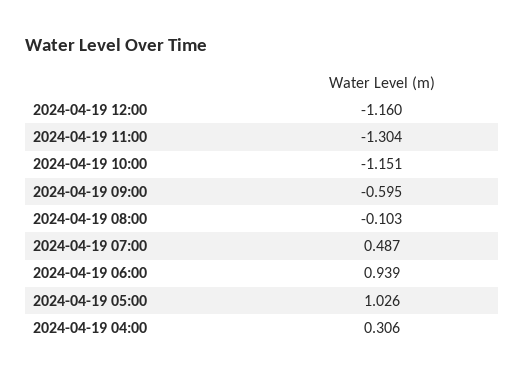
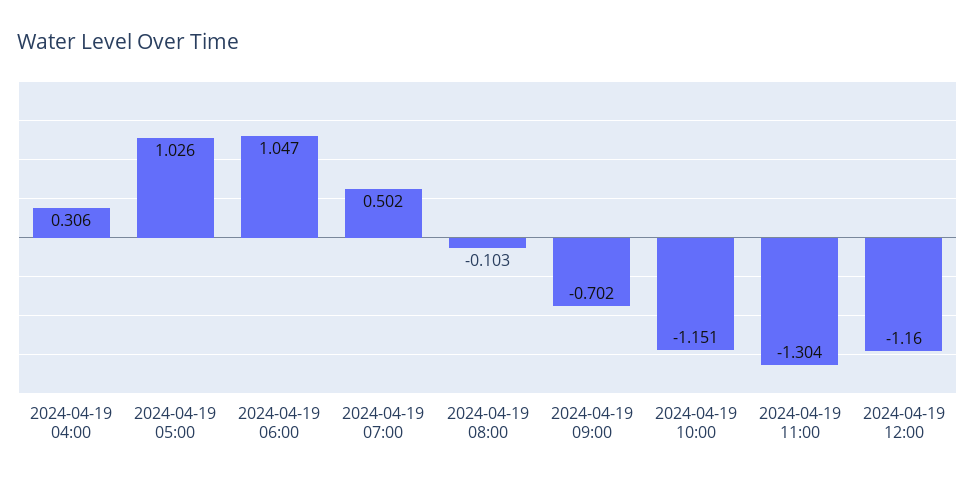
2024-04-19 09:00: -0.595 -> -0.702
2024-04-19 07:00: 0.487 -> 0.502
2024-04-19 06:00: 0.939 -> 1.047

